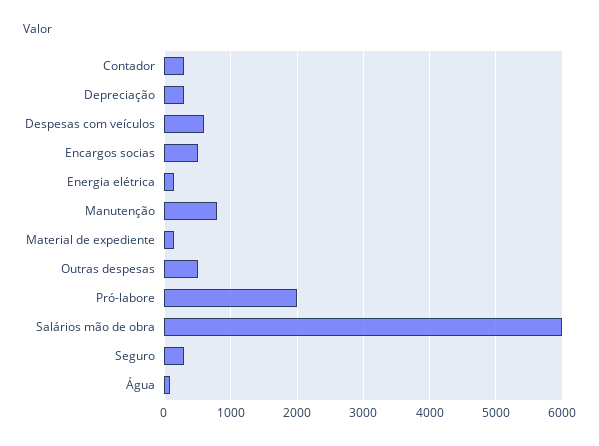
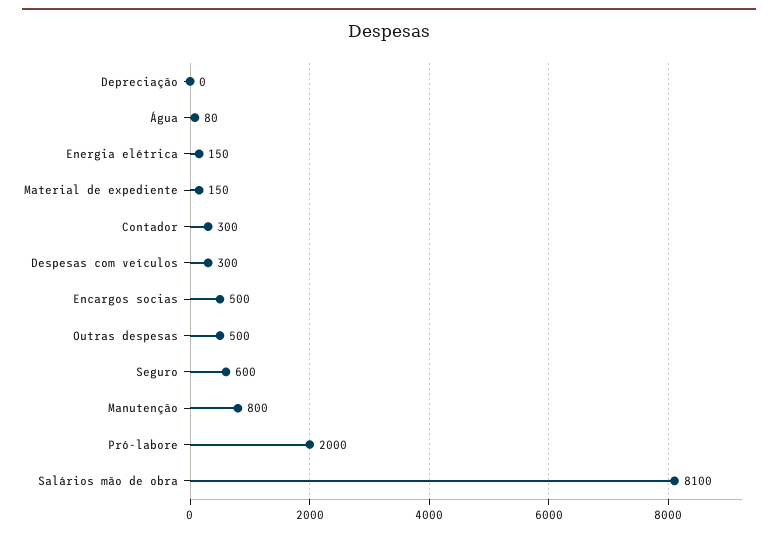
Depreciação: 300 -> 0
Despesas com veículos: 600 -> 300
Salários mão de obra: 6000 -> 8100
Seguro: 300 -> 600

